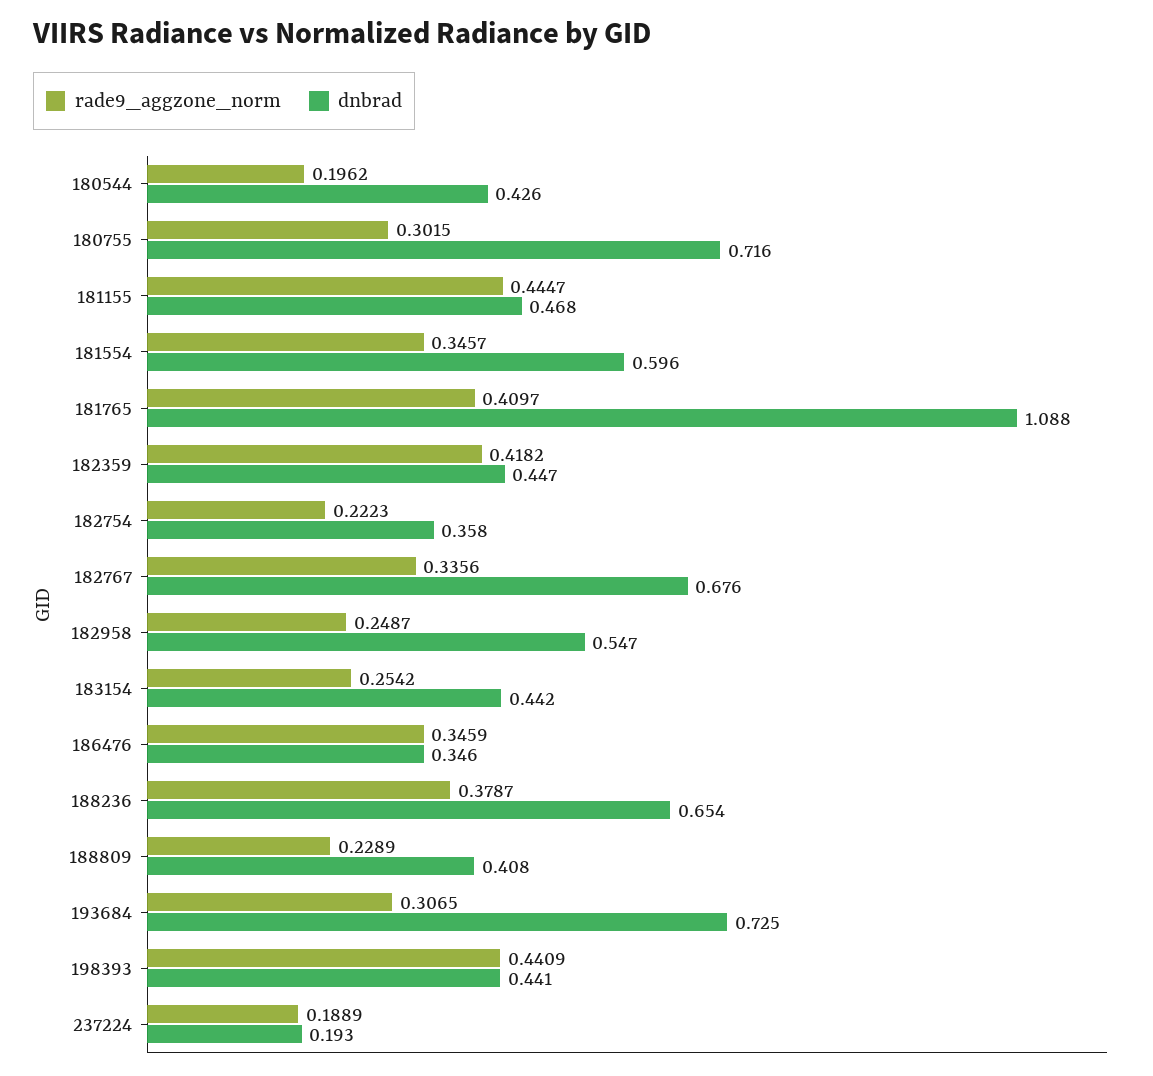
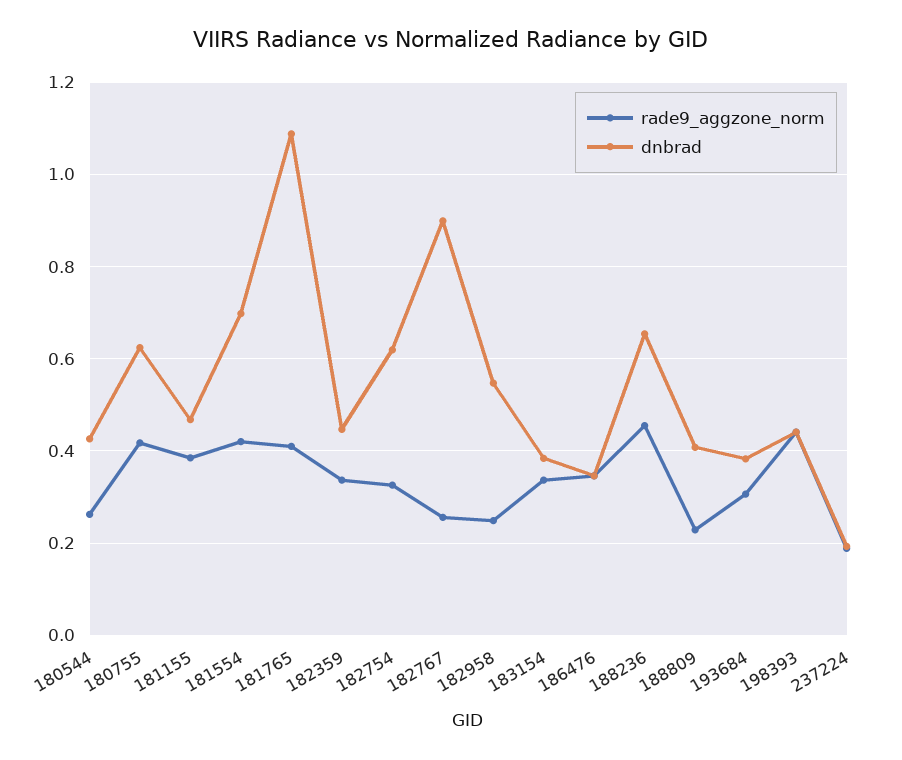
rade9_aggzone_norm, 180544: 0.1962 -> 0.26
rade9_aggzone_norm, 180755: 0.3015 -> 0.42
dnbrad, 180755: 0.716 -> 0.62
rade9_aggzone_norm, 181155: 0.4447 -> 0.38
rade9_aggzone_norm, 181554: 0.3457 -> 0.42
dnbrad, 181554: 0.596 -> 0.7
rade9_aggzone_norm, 182359: 0.4182 -> 0.34
rade9_aggzone_norm, 182754: 0.2223 -> 0.32
dnbrad, 182754: 0.358 -> 0.62
rade9_aggzone_norm, 182767: 0.3356 -> 0.26
dnbrad, 182767: 0.676 -> 0.9
rade9_aggzone_norm, 183154: 0.2542 -> 0.34
dnbrad, 183154: 0.442 -> 0.38
rade9_aggzone_norm, 188236: 0.3787 -> 0.46
dnbrad, 193684: 0.725 -> 0.38

